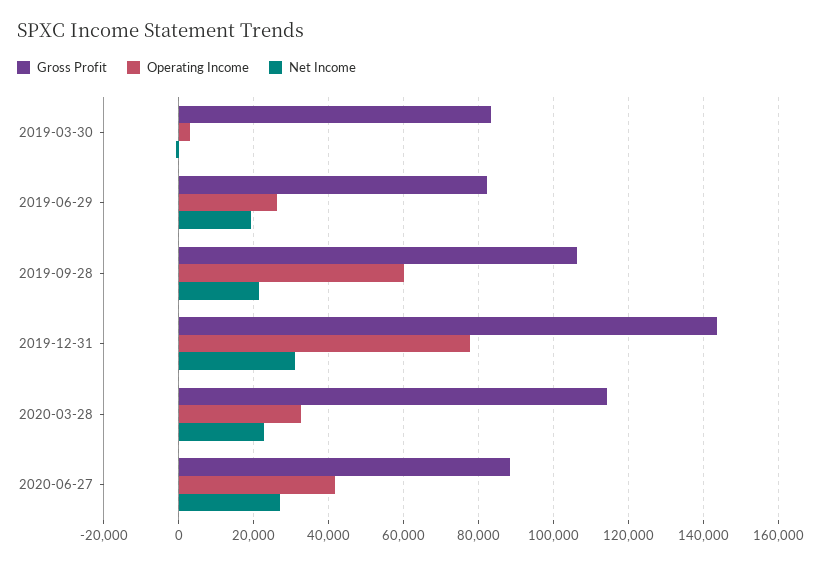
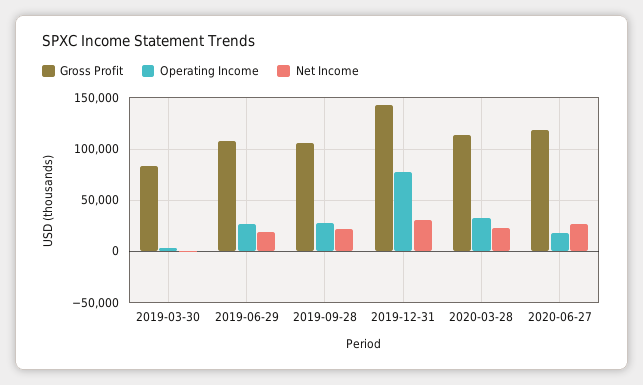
Gross Profit, 2019-06-29: 82000 -> 110000
Operating Income, 2019-09-28: 60000 -> 30000
Gross Profit, 2020-06-27: 88000 -> 120000
Operating Income, 2020-06-27: 42000 -> 20000

